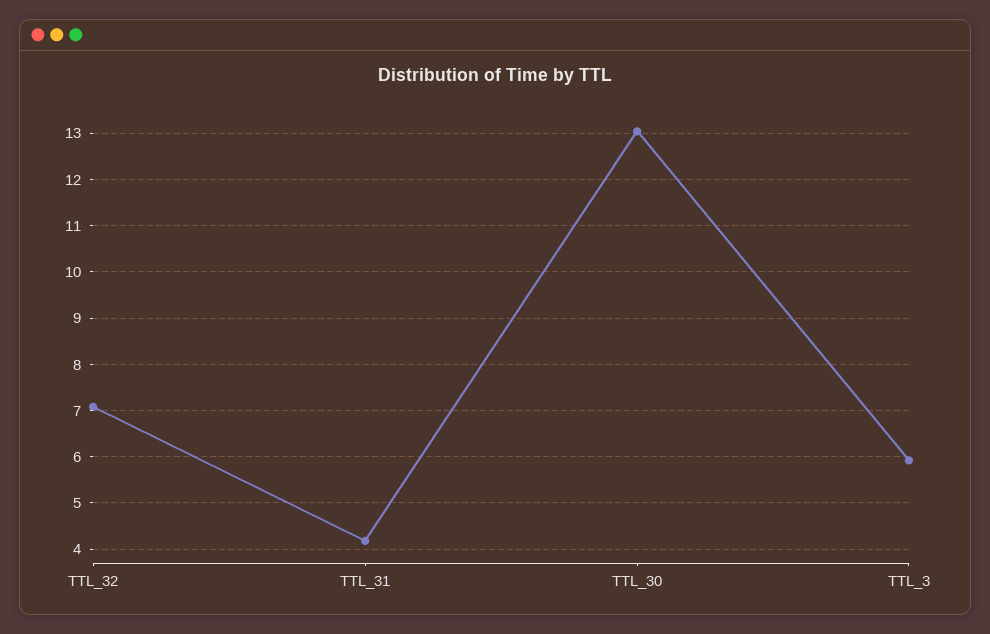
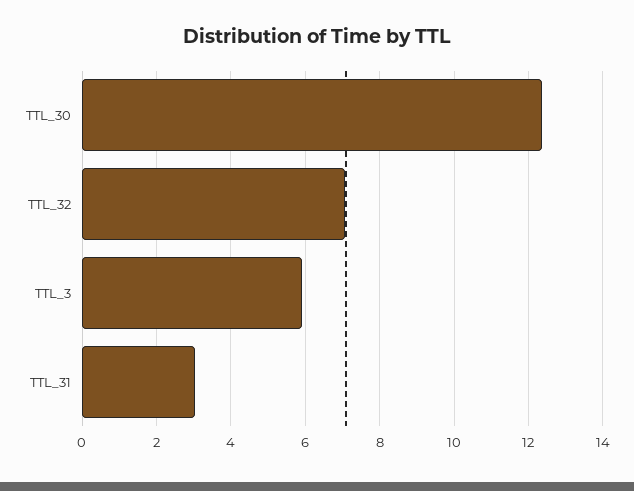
TTL_31: 4.2 -> 3
TTL_30: 13 -> 12.4

